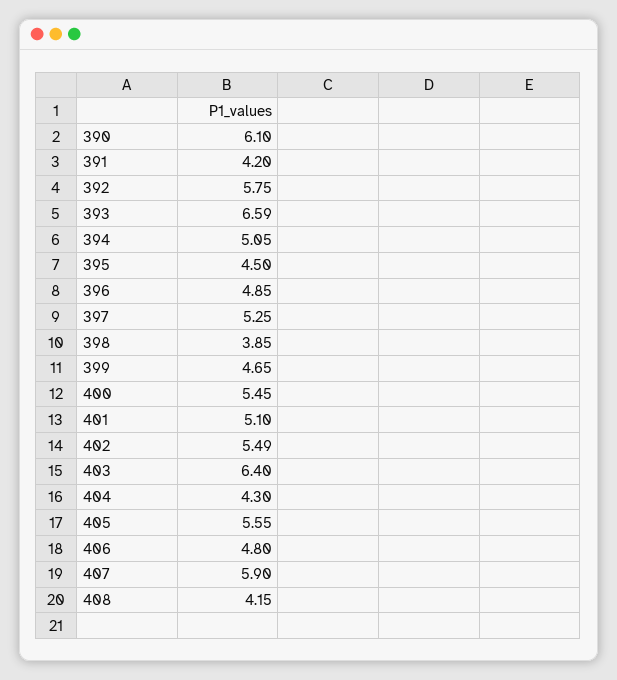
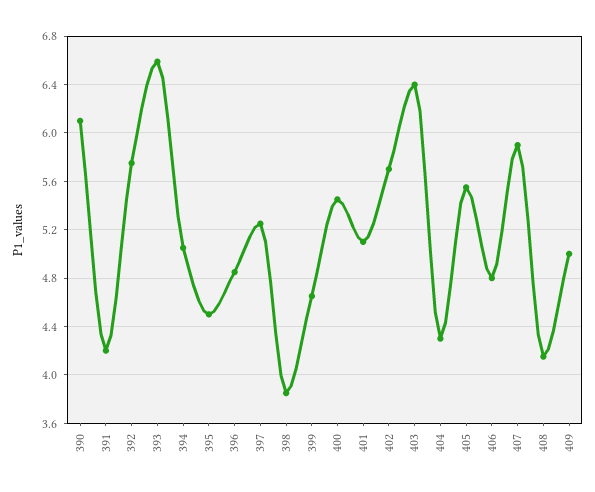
402: 5.49 -> 5.7
409: none -> 5

